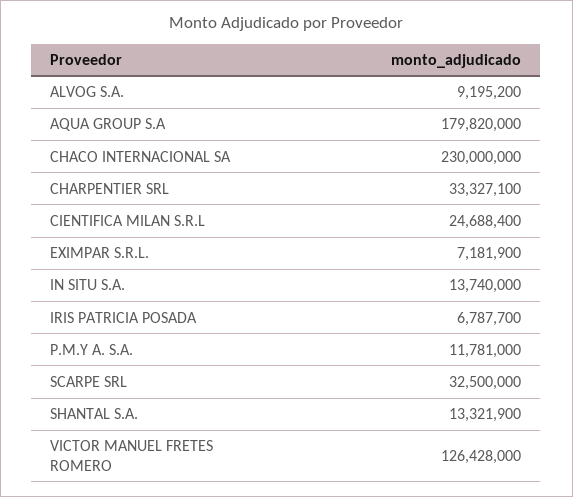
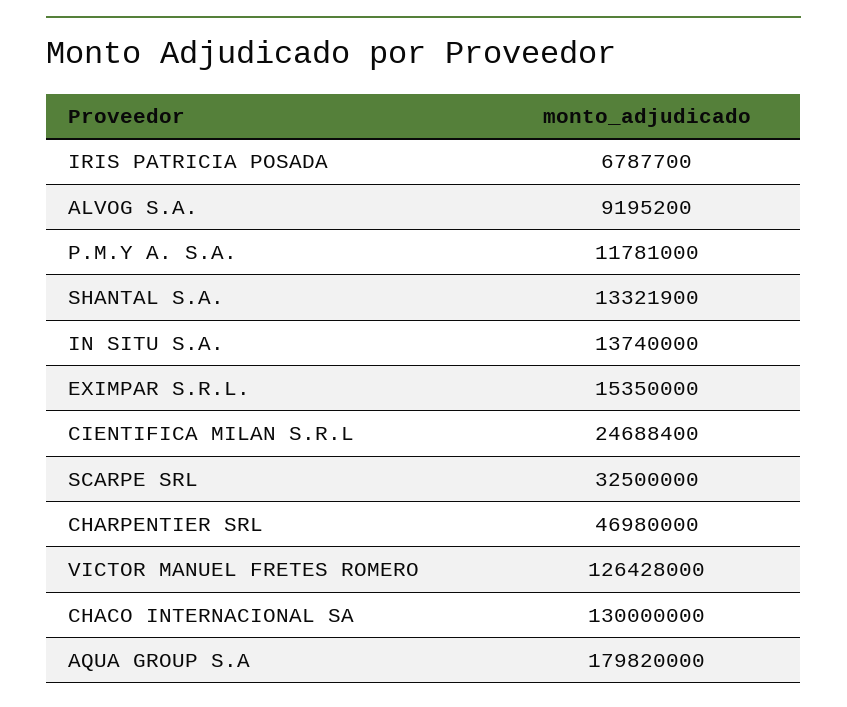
CHACO INTERNACIONAL SA: 230000000 -> 130000000
CHARPENTIER SRL: 33327100 -> 46980000
EXIMPAR S.R.L.: 7181900 -> 15350000

